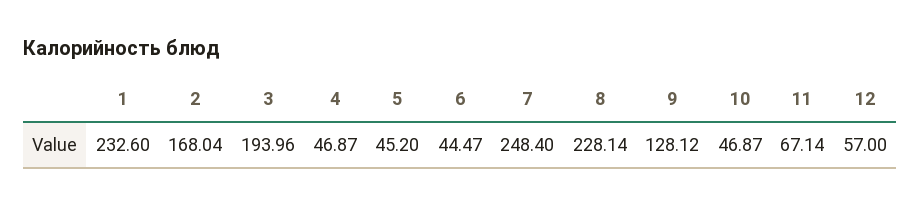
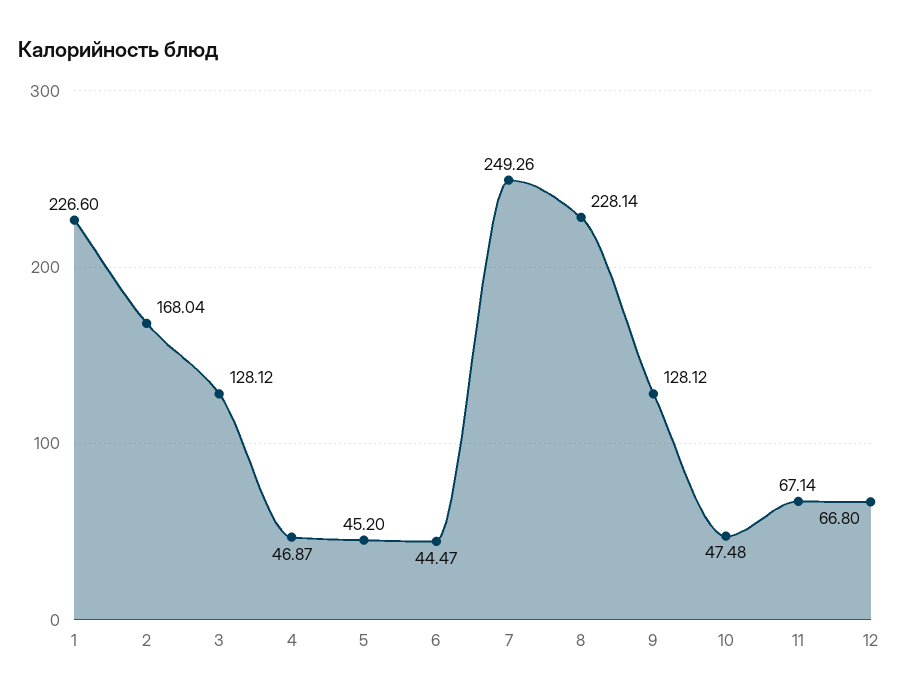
1: 232.6 -> 226.6
3: 193.96 -> 128.12
7: 248.4 -> 249.26
10: 46.87 -> 47.48
12: 57 -> 66.8

